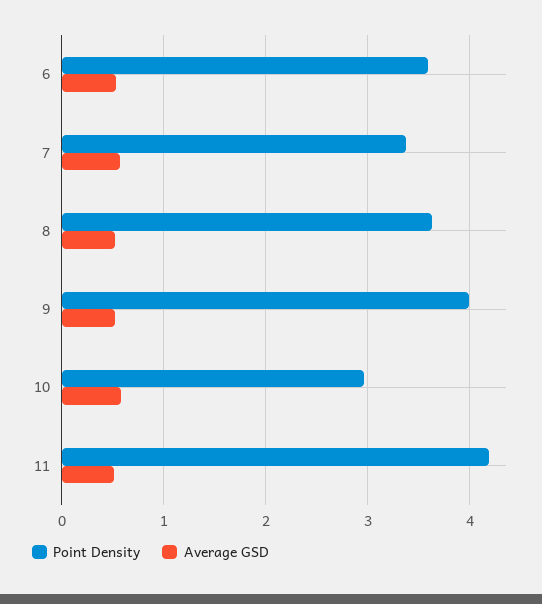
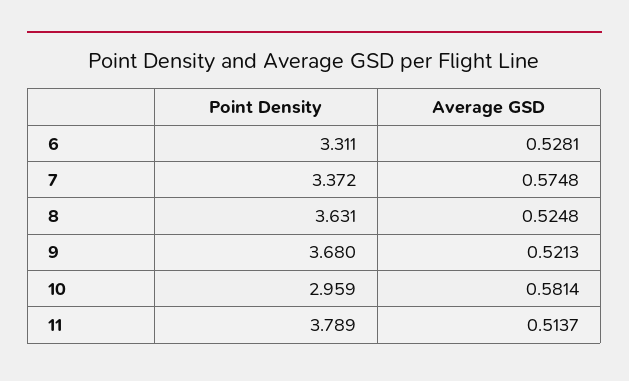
Point Density, 6: 3.6 -> 3.311
Point Density, 9: 4 -> 3.68
Point Density, 11: 4.2 -> 3.789

